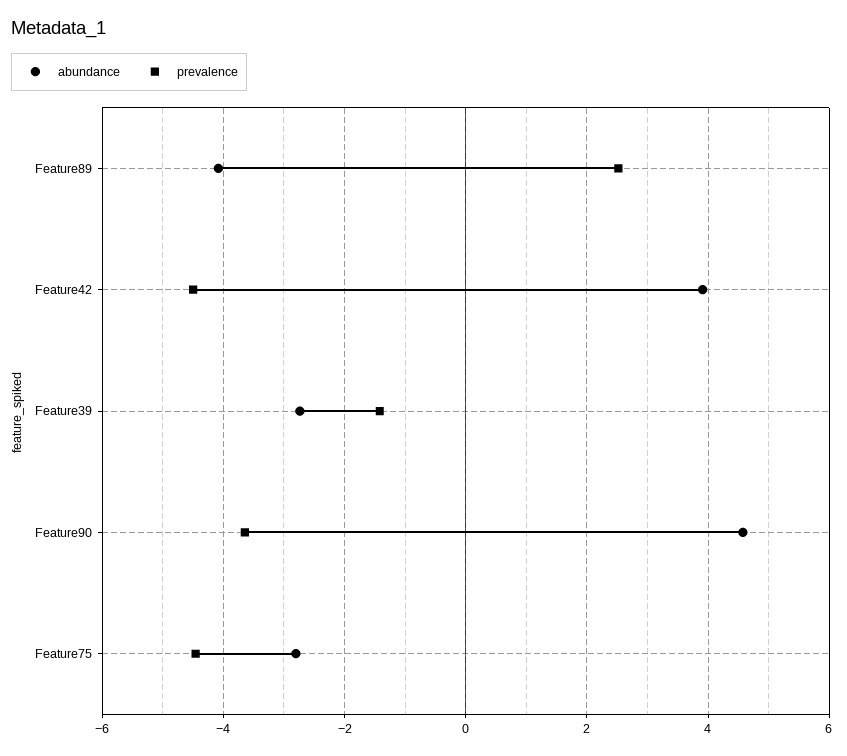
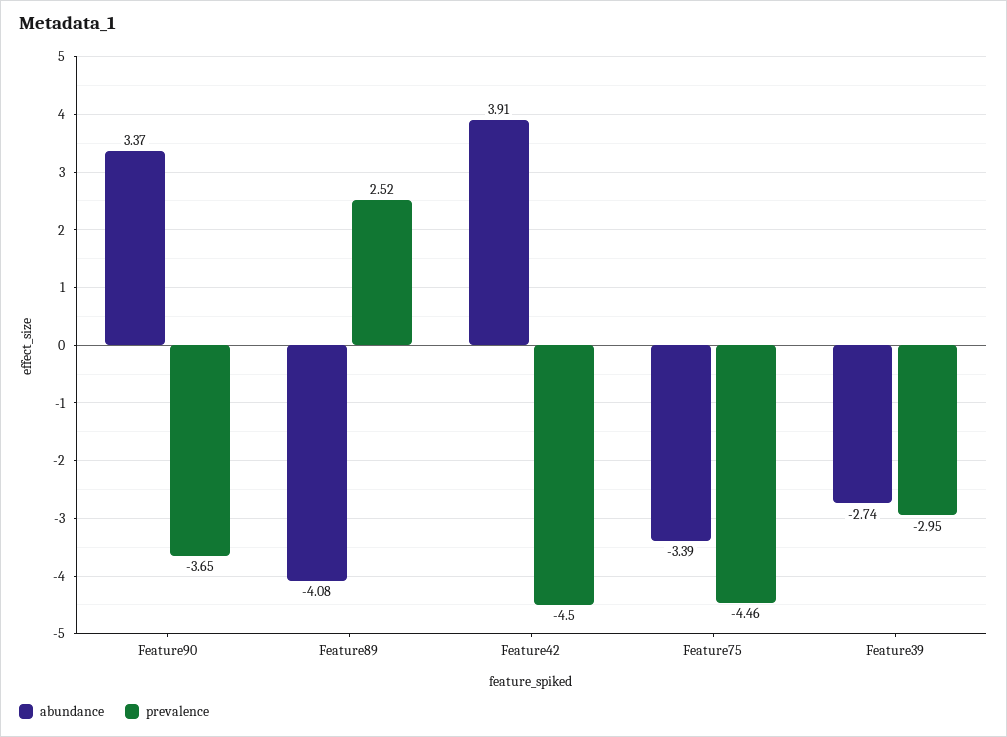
prevalence, Feature39: -1.4 -> -2.95
abundance, Feature90: 4.6 -> 3.37
abundance, Feature75: -2.8 -> -3.39

